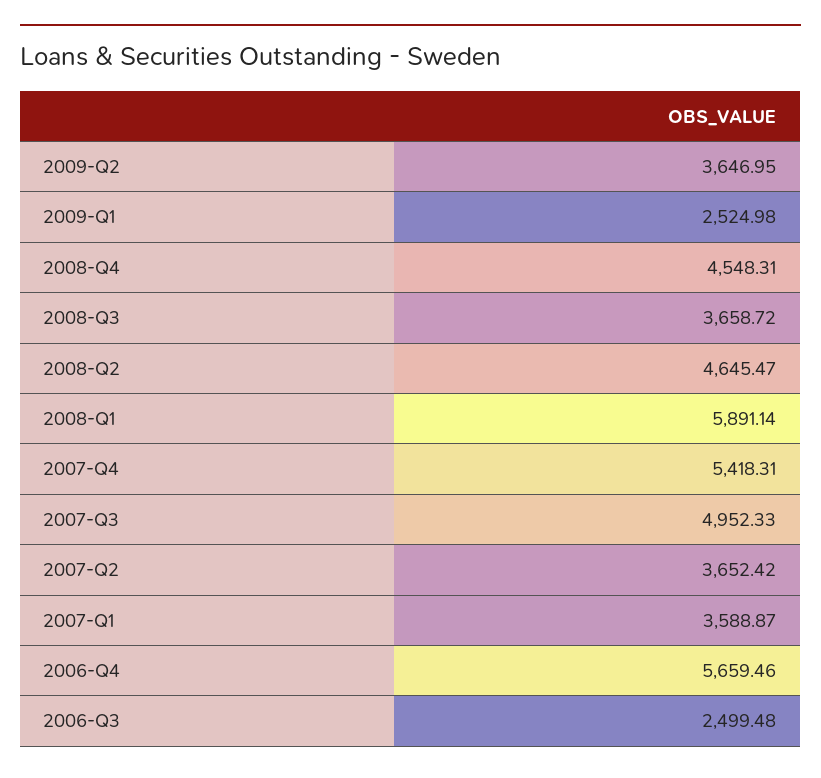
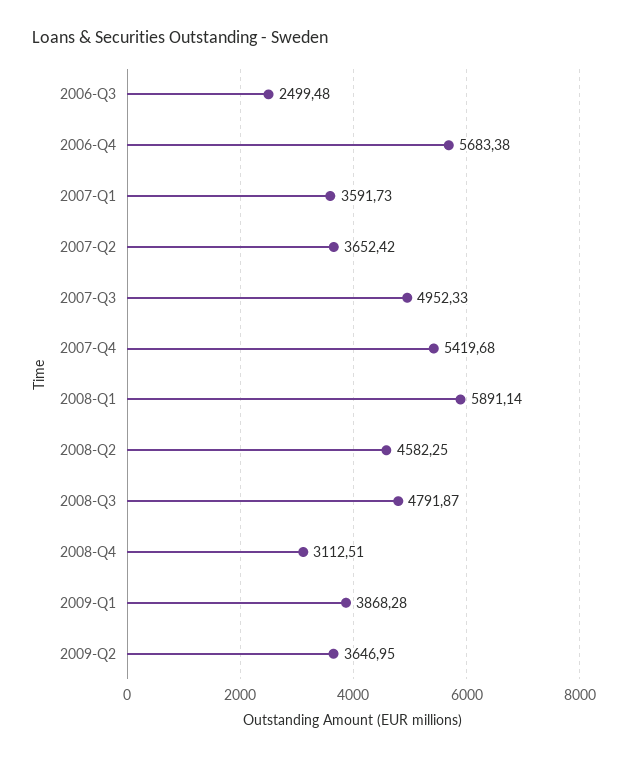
2009-Q1: 2524.98 -> 3868.28
2008-Q4: 4548.31 -> 3112.51
2008-Q3: 3658.72 -> 4791.87
2008-Q2: 4645.47 -> 4582.25
2007-Q4: 5418.31 -> 5419.68
2007-Q1: 3588.87 -> 3591.73
2006-Q4: 5659.46 -> 5683.38

